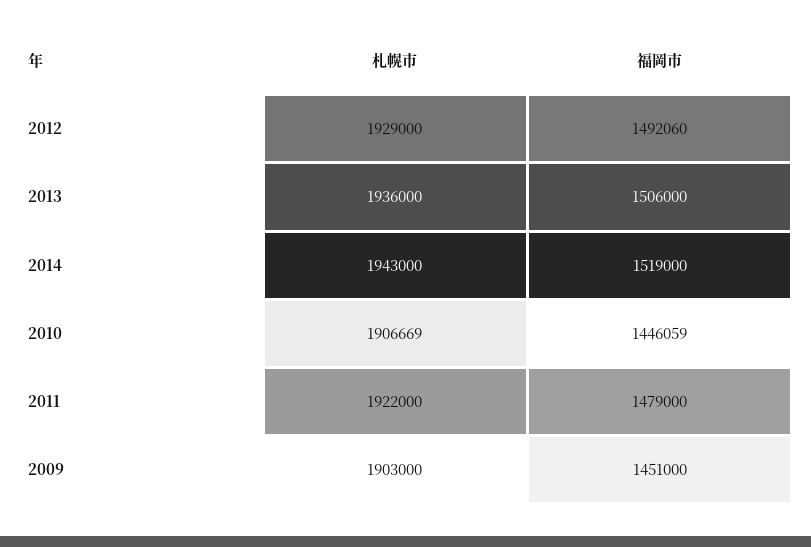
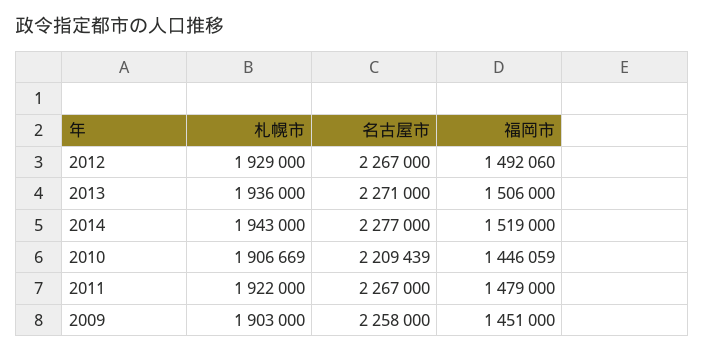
名古屋市, 2012: none -> 2267000
名古屋市, 2013: none -> 2271000
名古屋市, 2014: none -> 2277000
名古屋市, 2010: none -> 2209439
名古屋市, 2011: none -> 2267000
名古屋市, 2009: none -> 2258000

